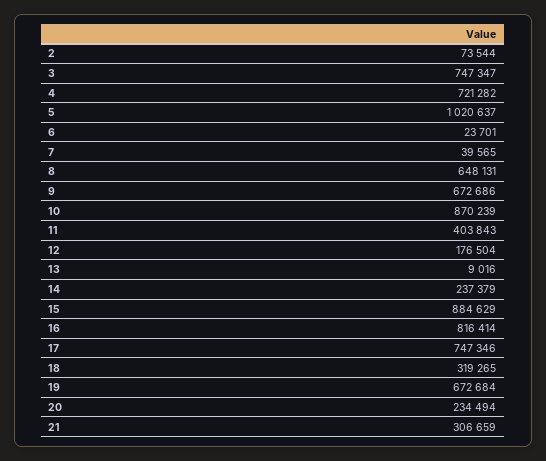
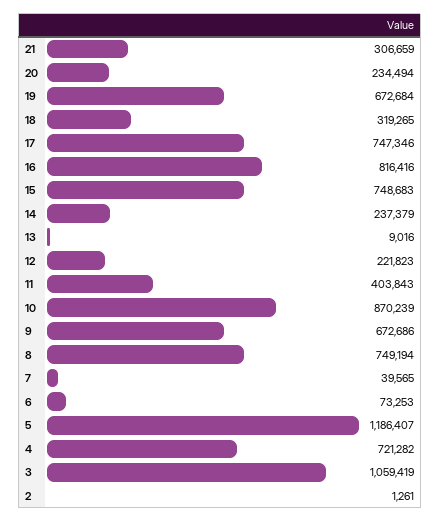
2: 73544 -> 1261
3: 747347 -> 1059419
5: 1020637 -> 1186407
6: 23701 -> 73253
8: 648131 -> 749194
12: 176504 -> 221823
15: 884629 -> 748683
16: 816414 -> 816416

